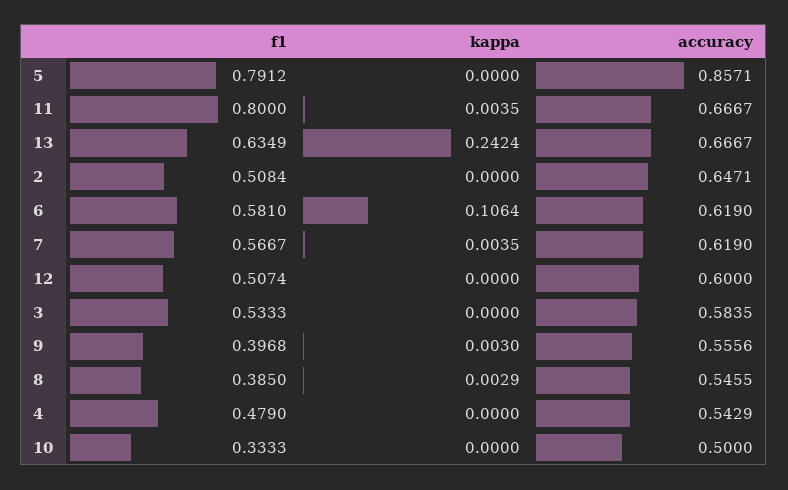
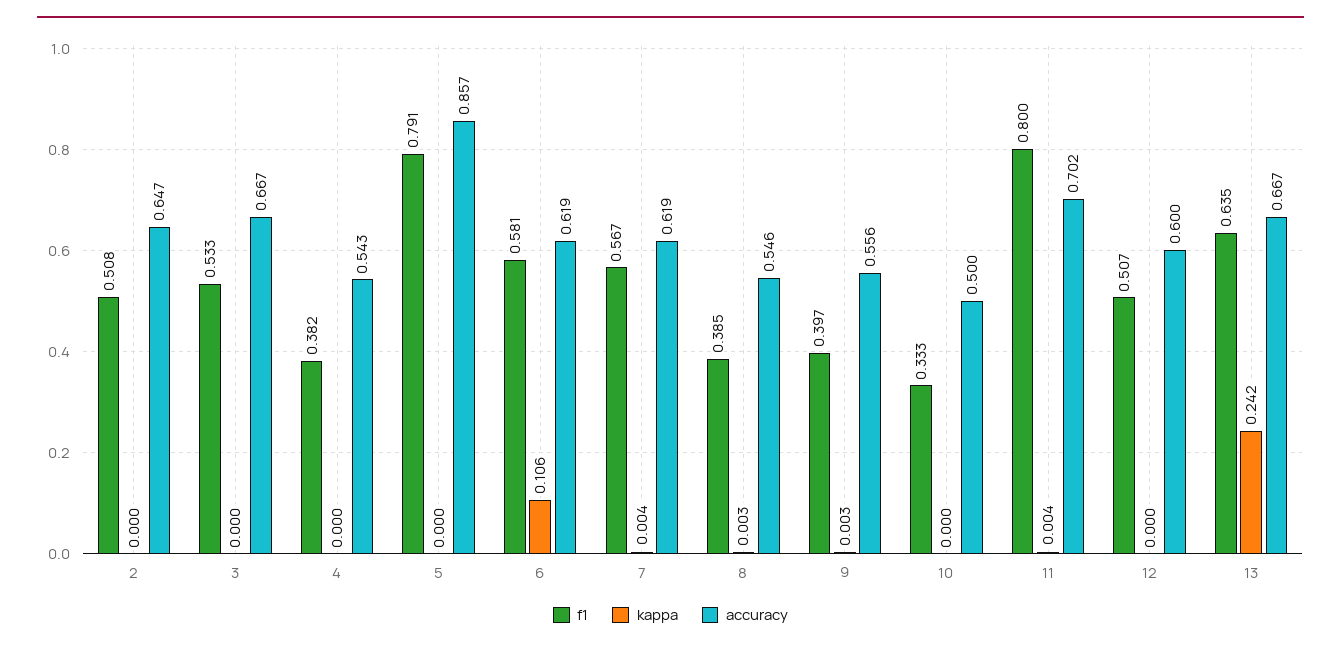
accuracy, 11: 0.6667 -> 0.702
accuracy, 3: 0.5835 -> 0.667
f1, 4: 0.479 -> 0.382

